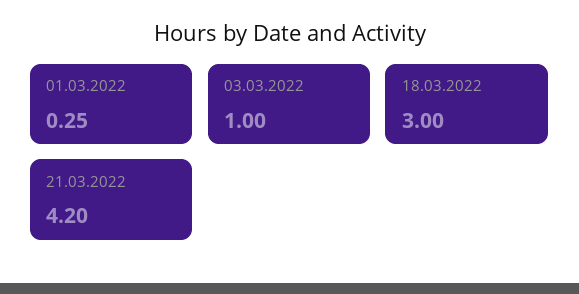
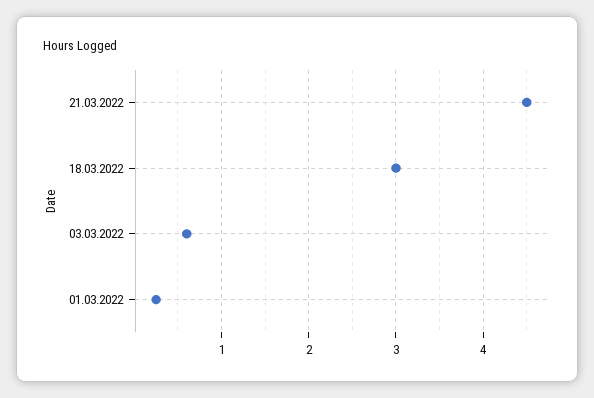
03.03.2022: 1 -> 0.6
21.03.2022: 4.2 -> 4.5

